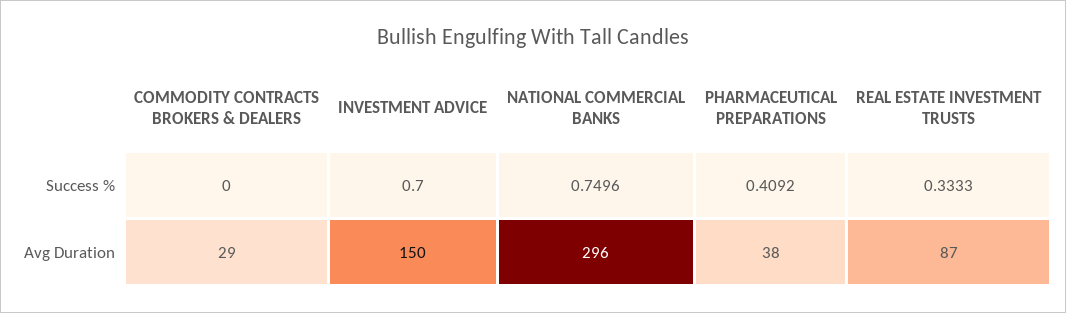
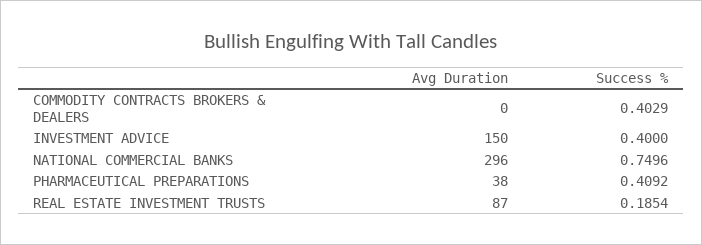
COMMODITY CONTRACTS BROKERS & DEALERS, Success %: 0 -> 0.4029
INVESTMENT ADVICE, Success %: 0.7 -> 0.4
REAL ESTATE INVESTMENT TRUSTS, Success %: 0.3333 -> 0.1854
COMMODITY CONTRACTS BROKERS & DEALERS, Avg Duration: 29 -> 0

